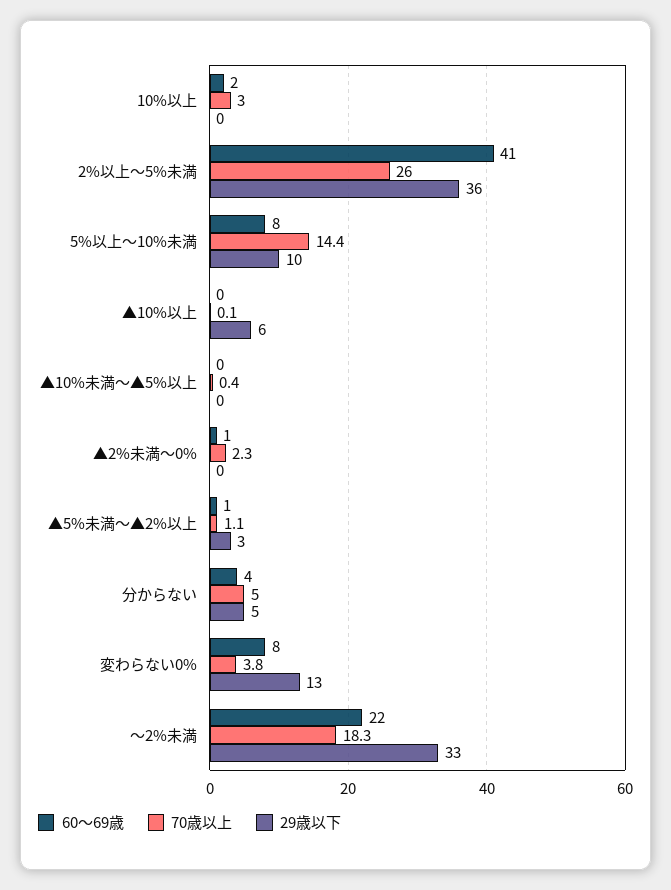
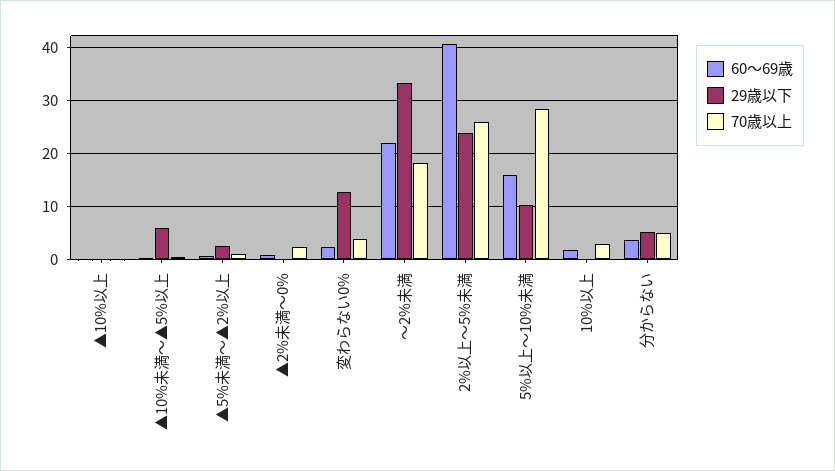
29歳以下, 2%以上～5%未満: 36 -> 24
60～69歳, 5%以上～10%未満: 8 -> 16
70歳以上, 5%以上～10%未満: 14.4 -> 28
29歳以下, ▲10%以上: 6 -> 0
29歳以下, ▲10%未満～▲5%以上: 0 -> 6
60～69歳, 変わらない0%: 8 -> 2

